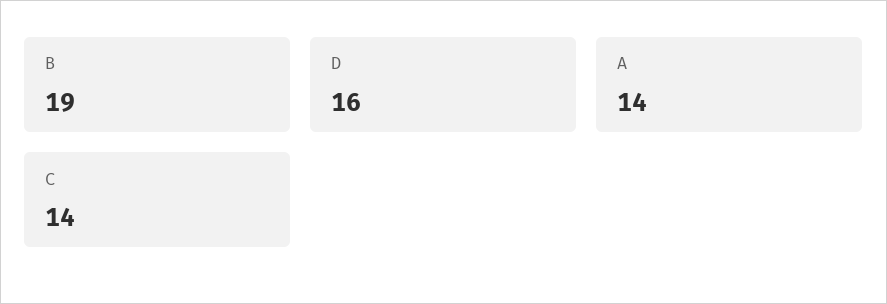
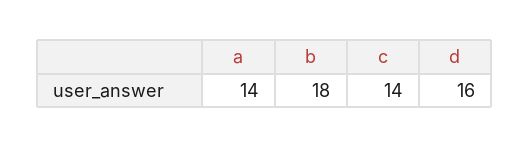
B: 19 -> 18

